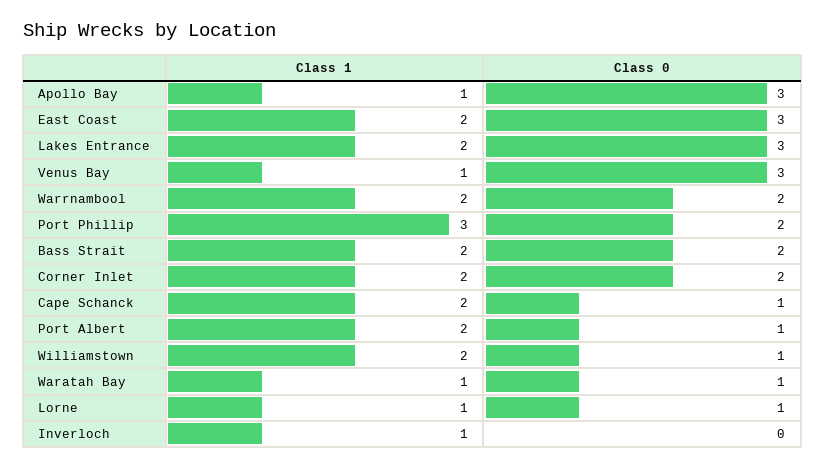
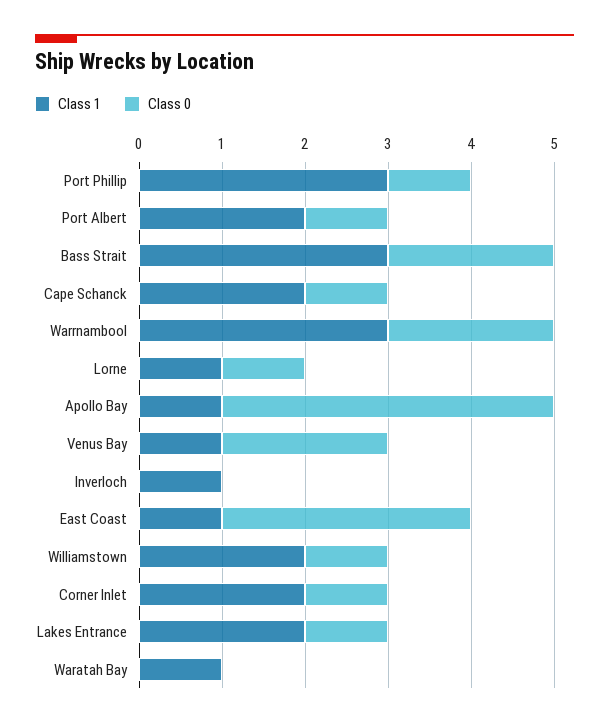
Class 0, Apollo Bay: 3 -> 4
Class 1, East Coast: 2 -> 1
Class 0, Lakes Entrance: 3 -> 1
Class 0, Venus Bay: 3 -> 2
Class 1, Warrnambool: 2 -> 3
Class 0, Port Phillip: 2 -> 1
Class 1, Bass Strait: 2 -> 3
Class 0, Corner Inlet: 2 -> 1
Class 0, Waratah Bay: 1 -> 0

